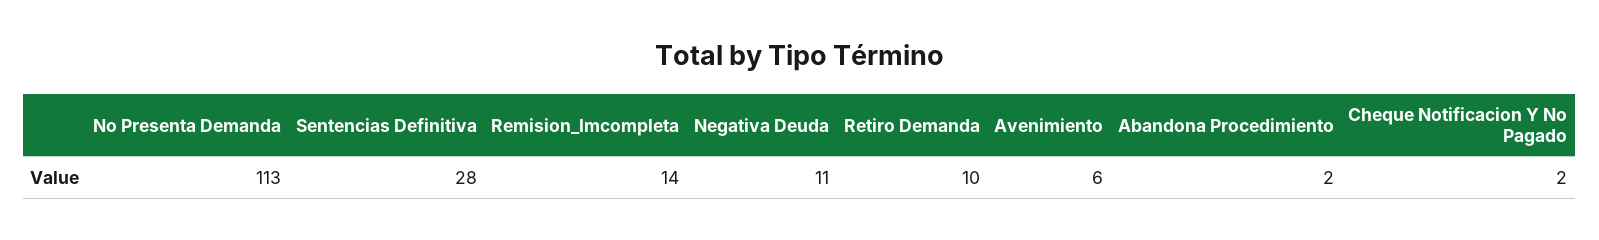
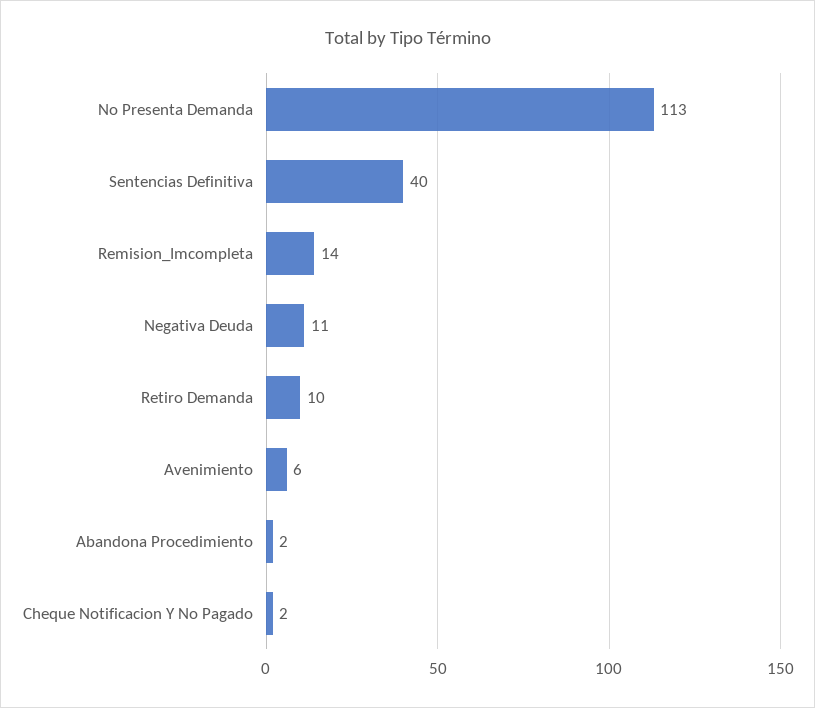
Sentencias Definitiva: 28 -> 40

